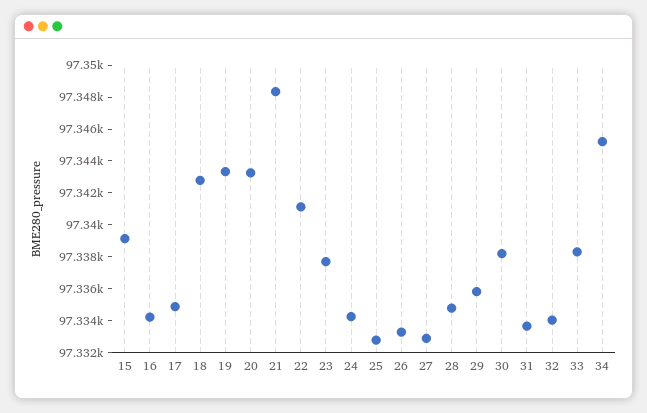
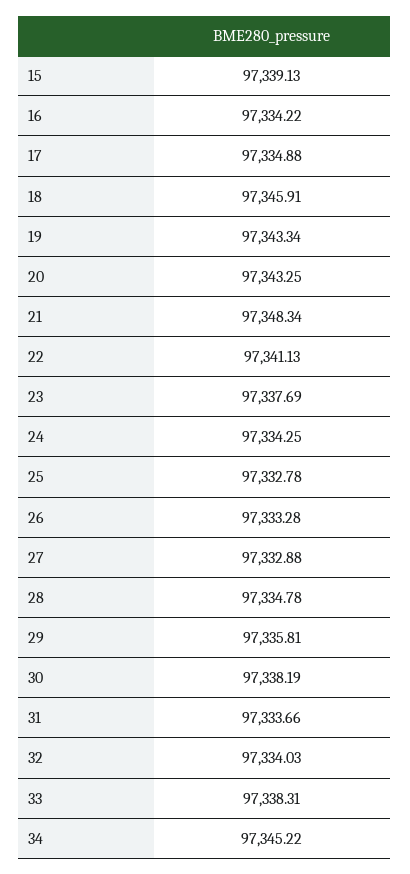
18: 97343 -> 97345.91

